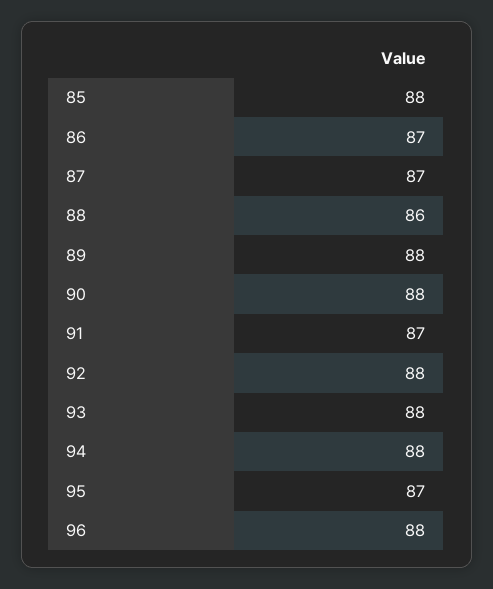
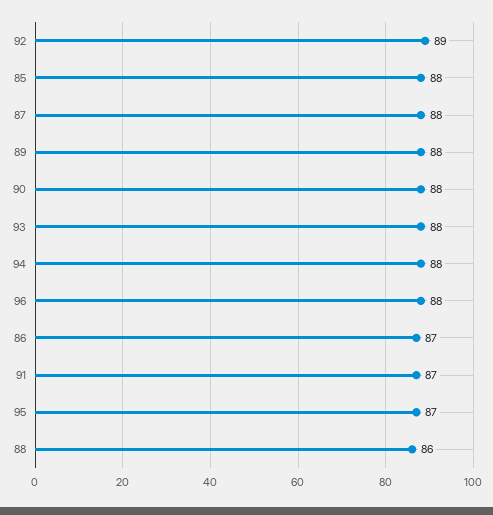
87: 87 -> 88
92: 88 -> 89

